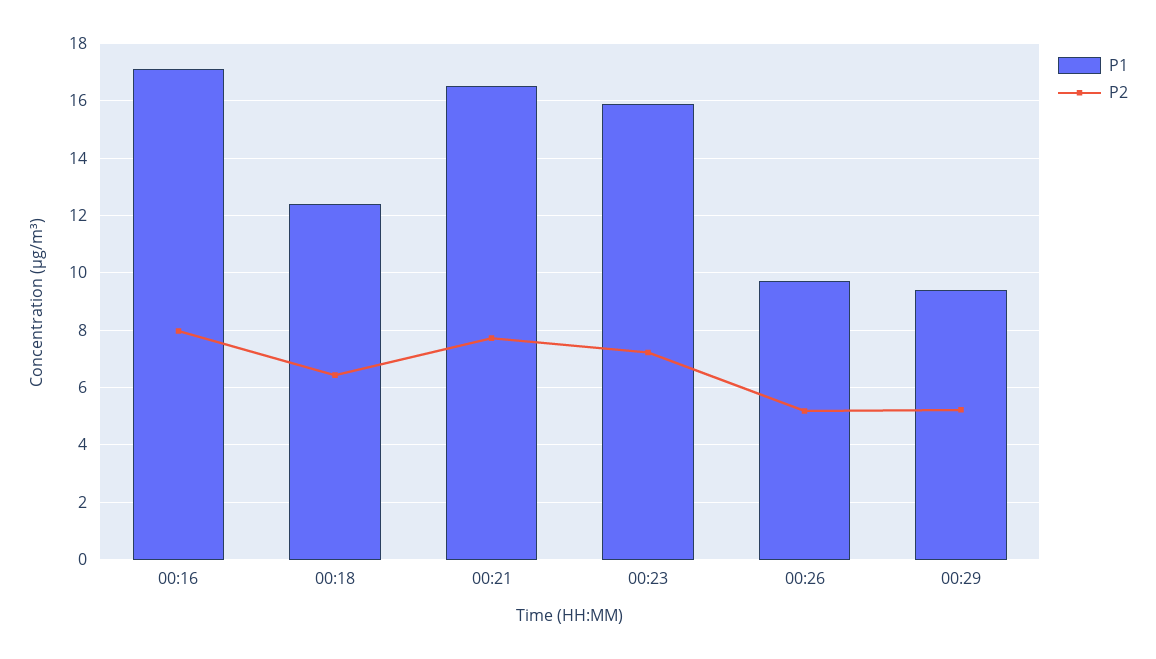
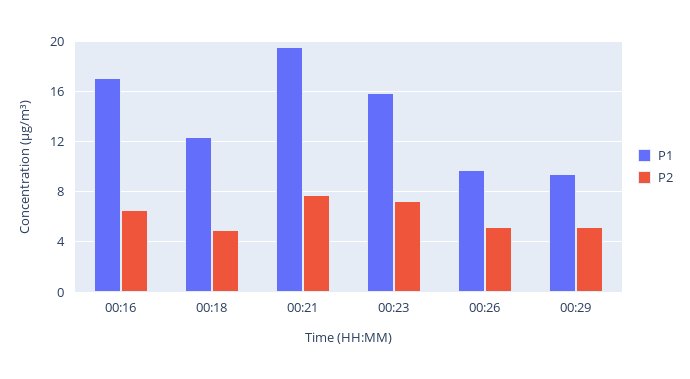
P2, 00:16: 8 -> 6.5
P2, 00:18: 6.5 -> 5
P1, 00:21: 16.5 -> 19.5

